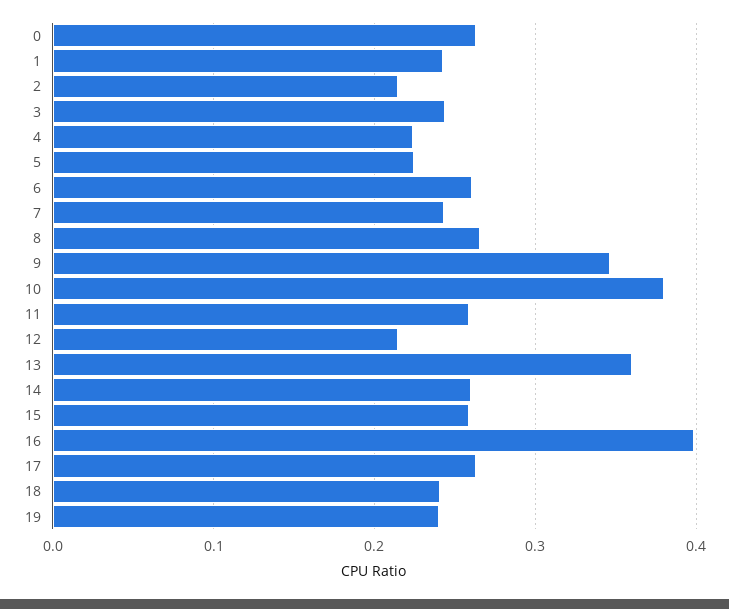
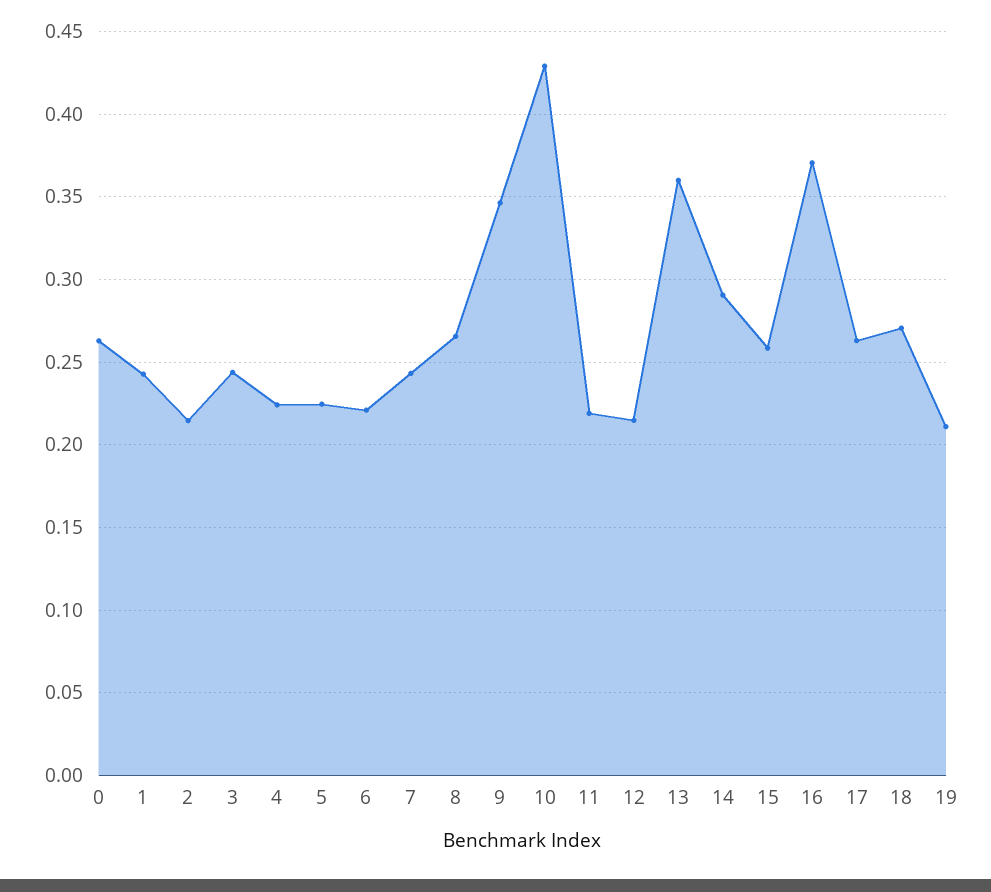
6: 0.26 -> 0.22
10: 0.38 -> 0.43
11: 0.26 -> 0.22
14: 0.26 -> 0.29
16: 0.4 -> 0.37
18: 0.24 -> 0.27
19: 0.24 -> 0.21

